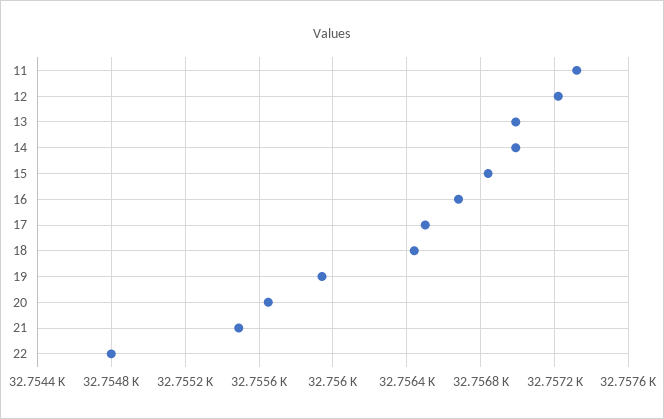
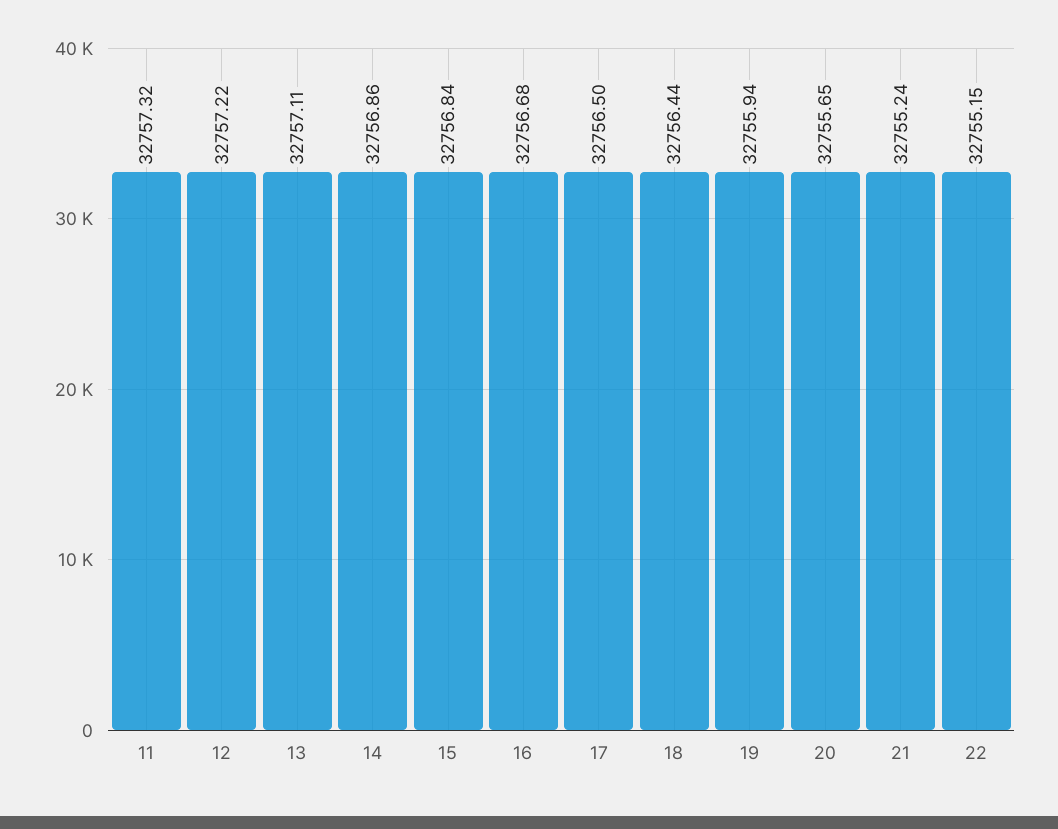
13: 32757 -> 32757.11
14: 32757 -> 32756.86
21: 32755.5 -> 32755.24
22: 32754.8 -> 32755.15

